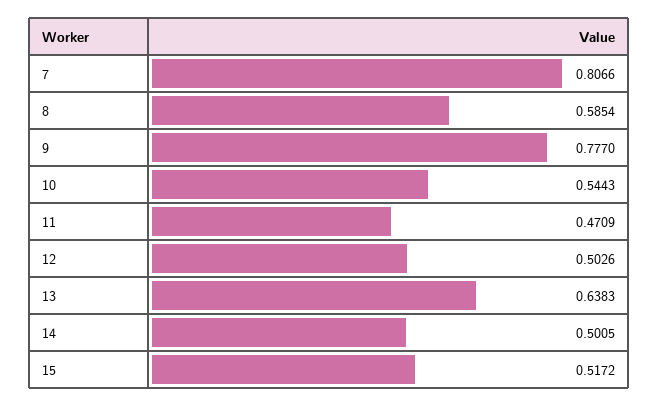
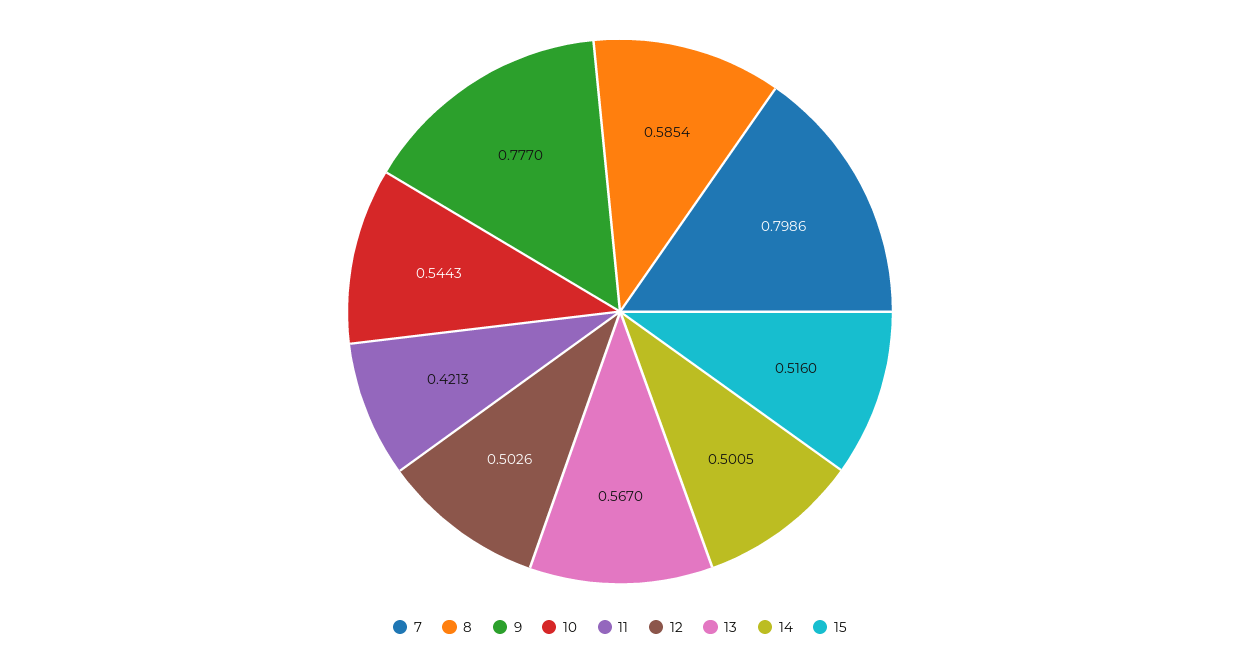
7: 0.8066 -> 0.7986
11: 0.4709 -> 0.4213
13: 0.6383 -> 0.567
15: 0.5172 -> 0.516

